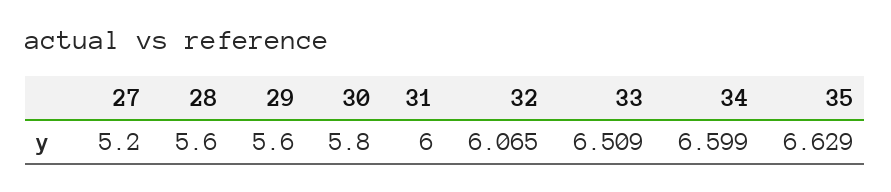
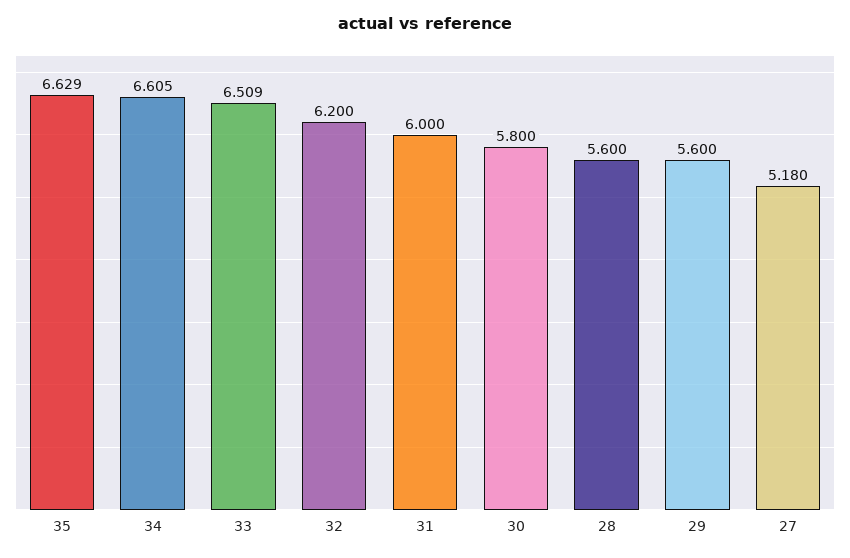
27: 5.2 -> 5.18
32: 6.065 -> 6.2
34: 6.599 -> 6.605

